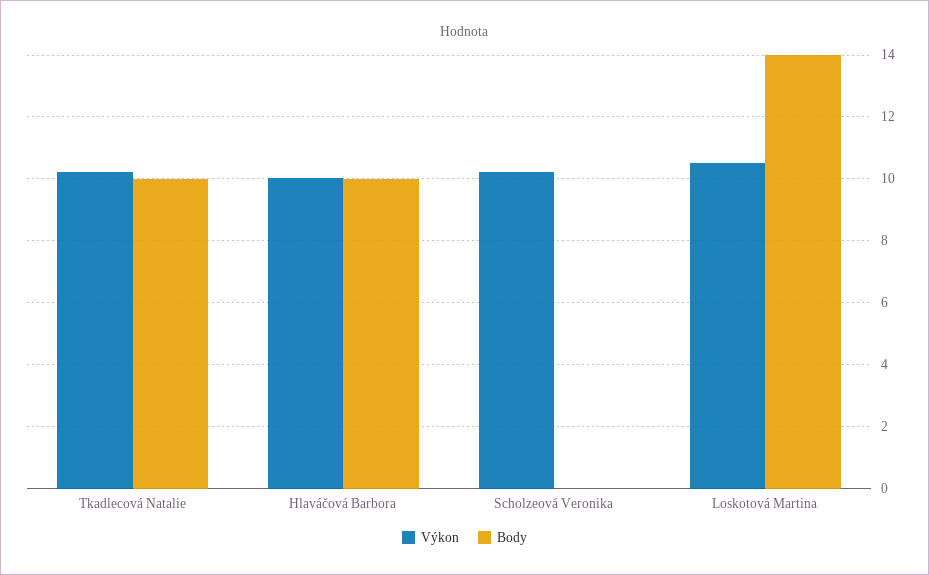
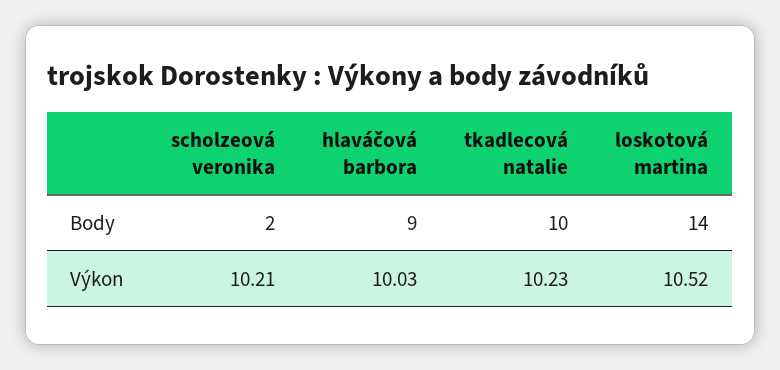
Body, Hlaváčová Barbora: 10 -> 9
Body, Scholzeová Veronika: 0 -> 2

